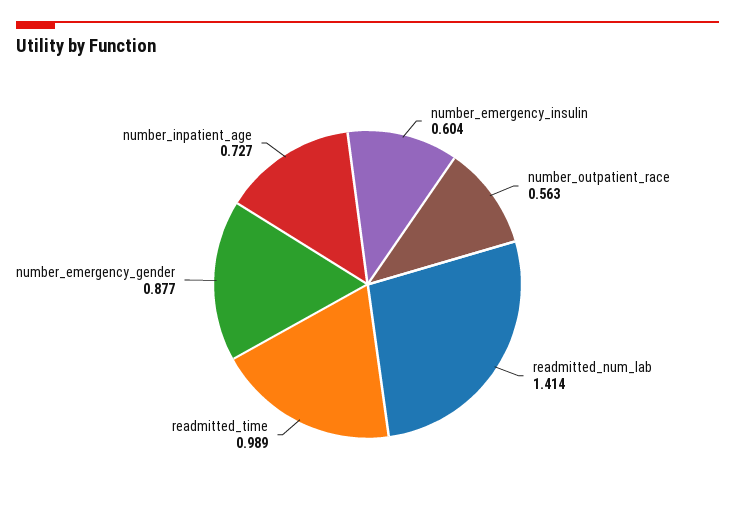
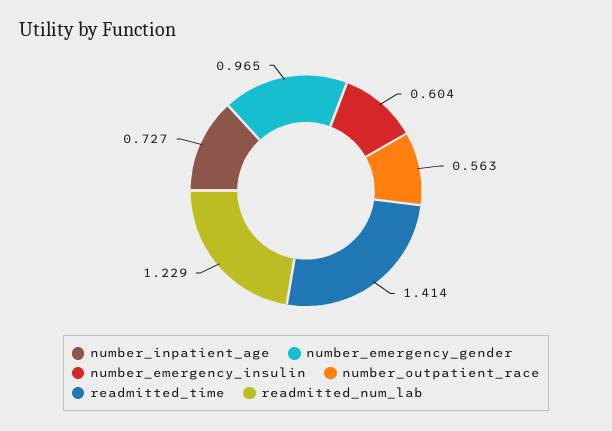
readmitted_num_lab: 1.414 -> 1.229
readmitted_time: 0.989 -> 1.414
number_emergency_gender: 0.877 -> 0.965

